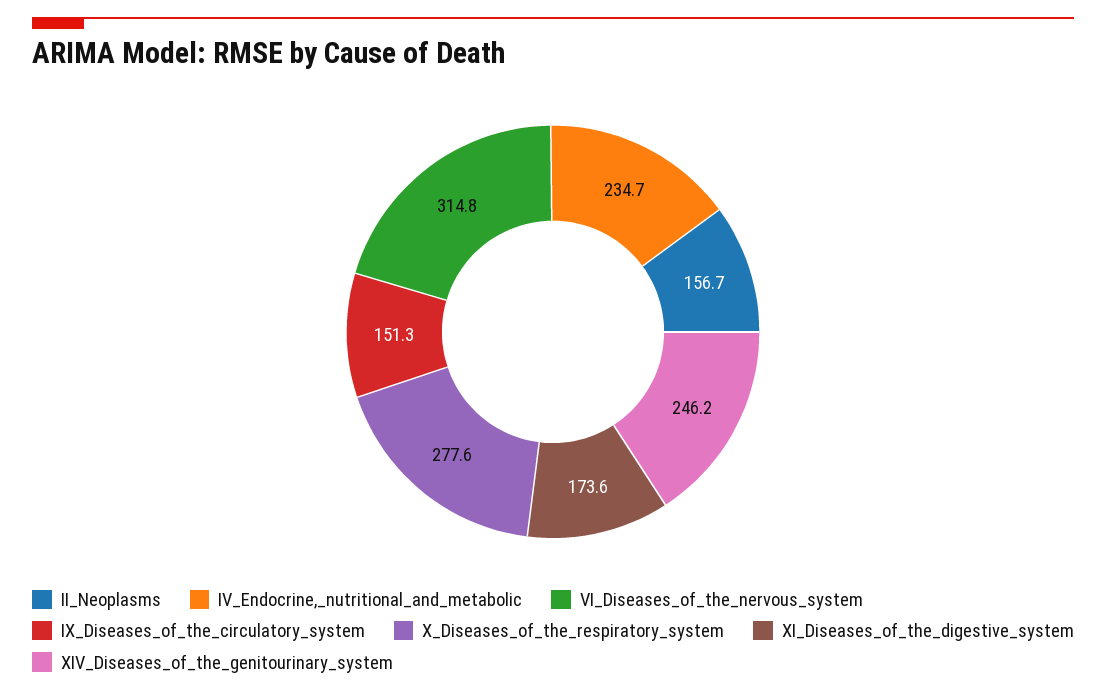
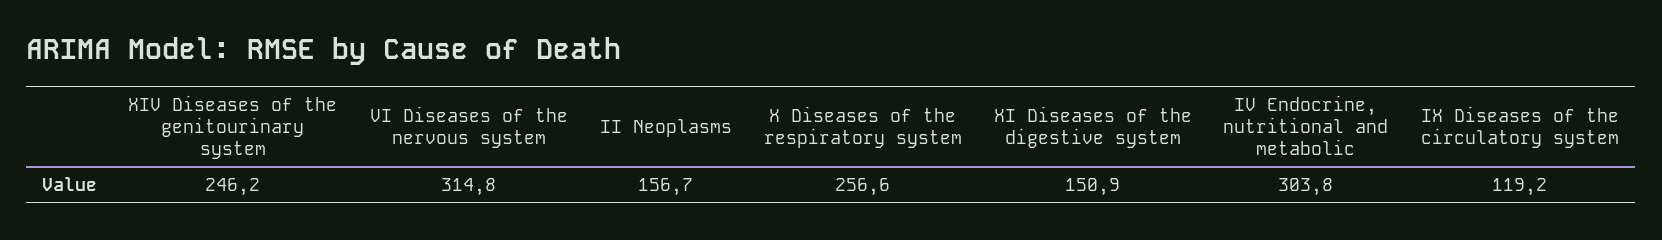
IV_Endocrine,_nutritional_and_metabolic: 234.7 -> 303.8
IX_Diseases_of_the_circulatory_system: 151.3 -> 119.2
X_Diseases_of_the_respiratory_system: 277.6 -> 256.6
XI_Diseases_of_the_digestive_system: 173.6 -> 150.9

